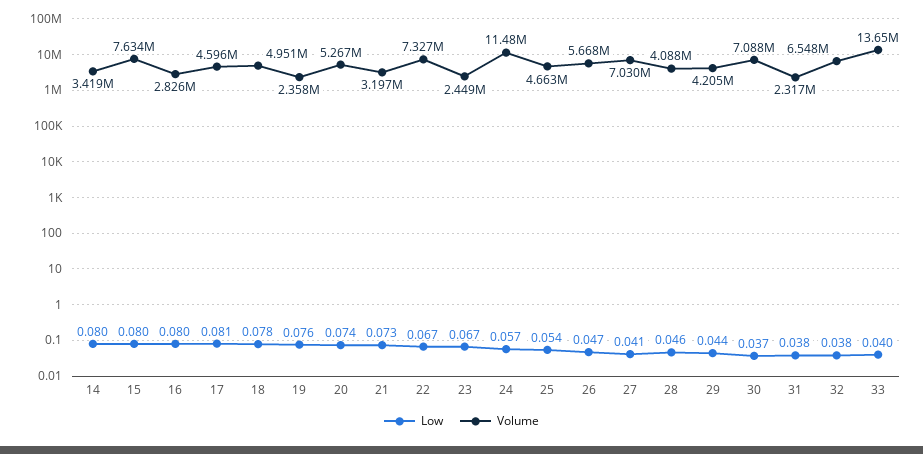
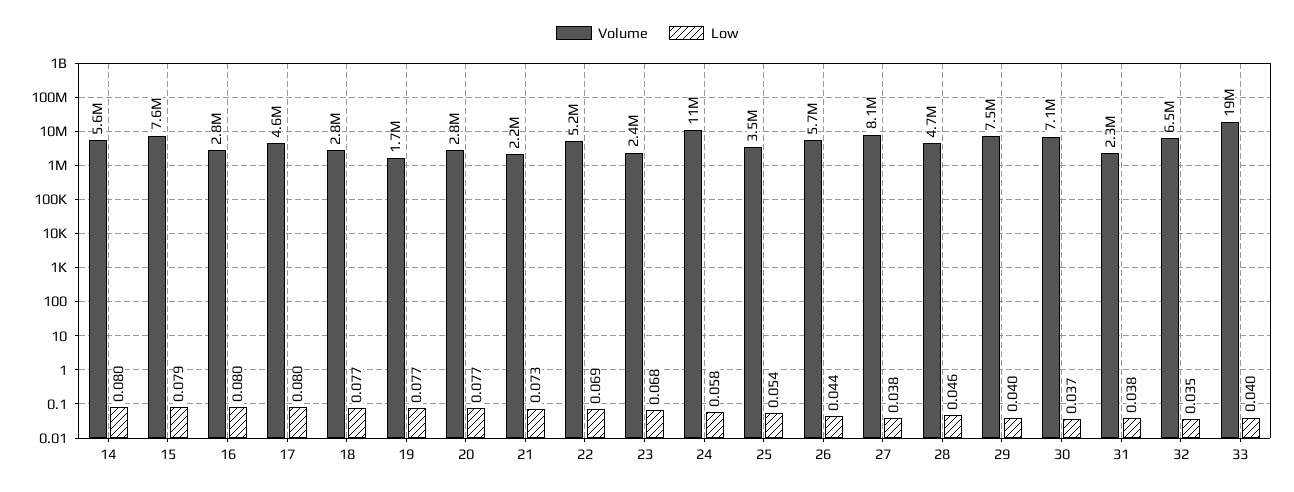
Volume, 14: 3419000 -> 5600000
Low, 15: 0.08 -> 0.079
Low, 17: 0.081 -> 0.08
Low, 18: 0.078 -> 0.077
Volume, 18: 4951000 -> 2800000
Low, 19: 0.076 -> 0.077
Volume, 19: 2358000 -> 1700000
Low, 20: 0.074 -> 0.077
Volume, 20: 5267000 -> 2800000
Volume, 21: 3197000 -> 2200000
Low, 22: 0.067 -> 0.069
Volume, 22: 7327000 -> 5200000
Low, 23: 0.067 -> 0.068
Low, 24: 0.057 -> 0.058
Volume, 25: 4663000 -> 3500000
Low, 26: 0.047 -> 0.044
Low, 27: 0.041 -> 0.038
Volume, 27: 7030000 -> 8100000
Volume, 28: 4088000 -> 4700000
Low, 29: 0.044 -> 0.04
Volume, 29: 4205000 -> 7500000
Low, 32: 0.038 -> 0.035
Volume, 33: 13650000 -> 19000000

